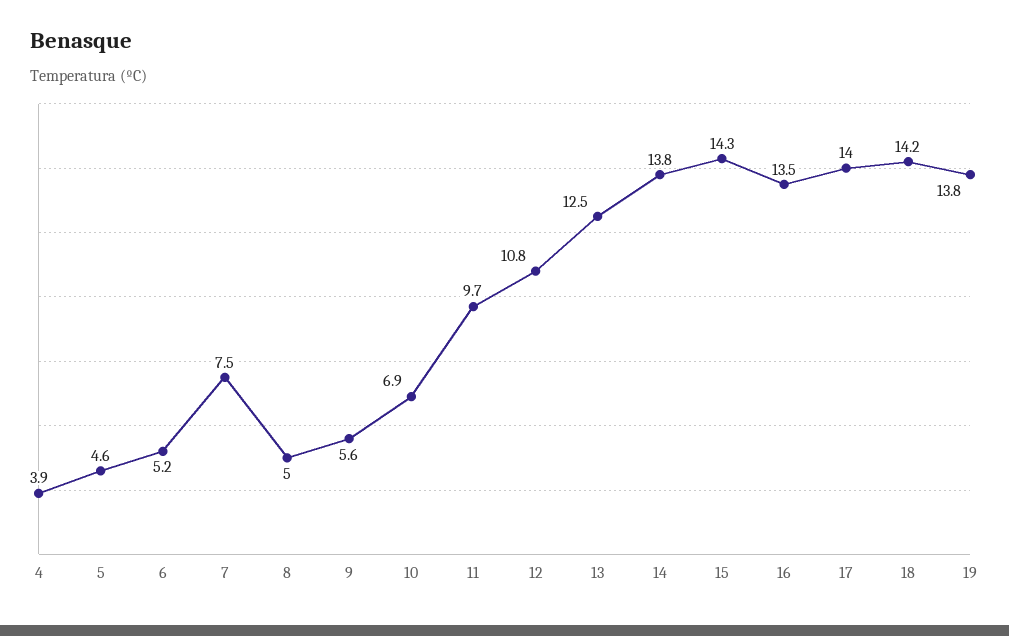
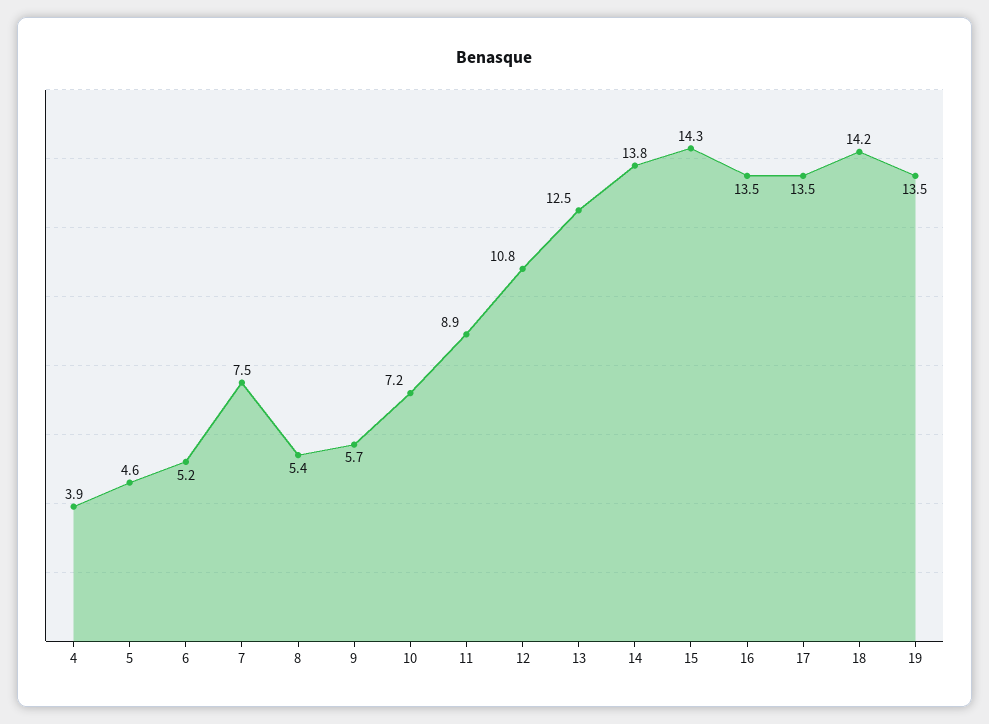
8: 5 -> 5.4
9: 5.6 -> 5.7
10: 6.9 -> 7.2
11: 9.7 -> 8.9
17: 14 -> 13.5
19: 13.8 -> 13.5

